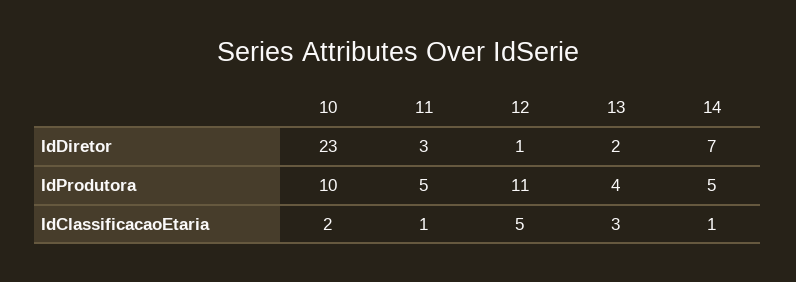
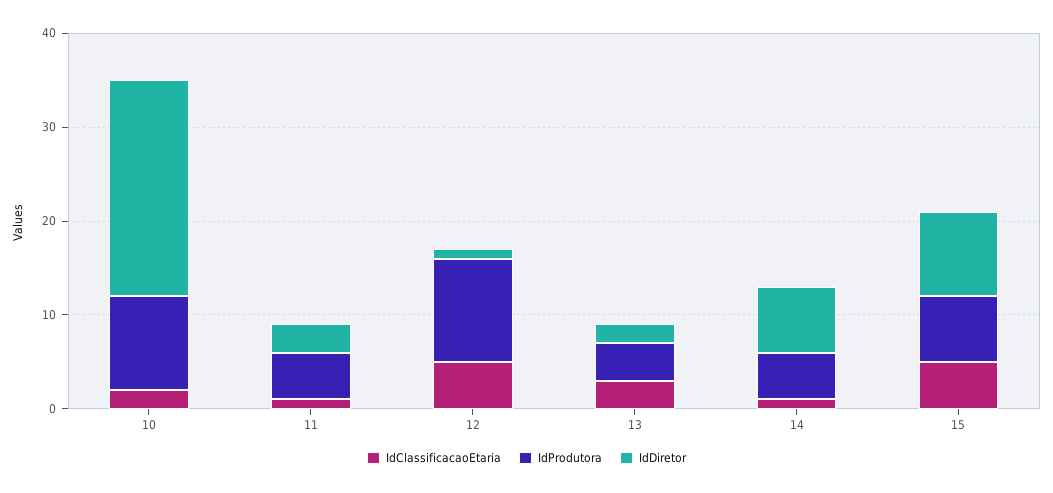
IdClassificacaoEtaria, 15: none -> 5
IdProdutora, 15: none -> 7
IdDiretor, 15: none -> 9

